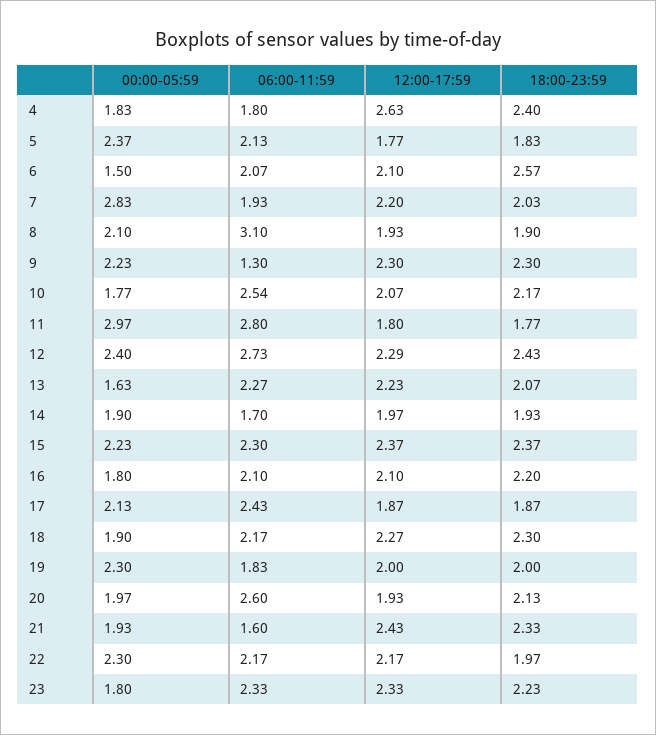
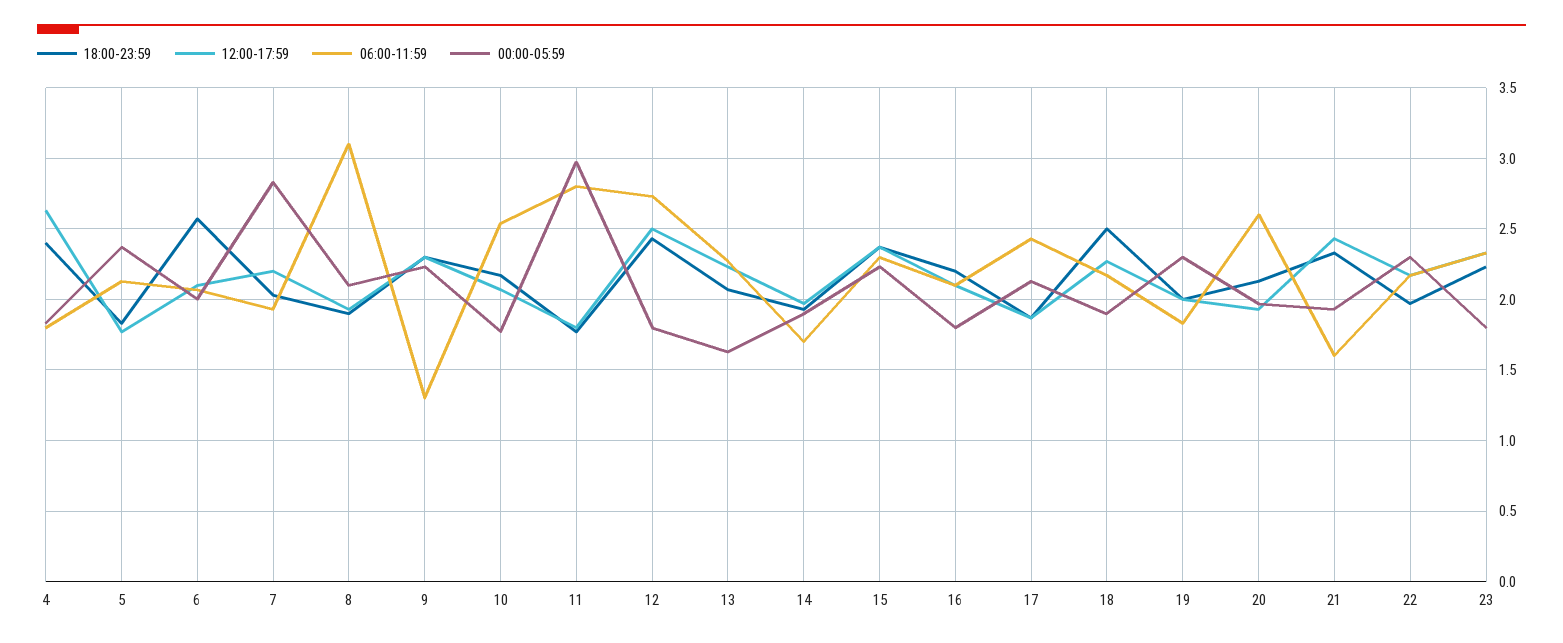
00:00-05:59, 6: 1.5 -> 2
00:00-05:59, 12: 2.4 -> 1.8
12:00-17:59, 12: 2.29 -> 2.5
18:00-23:59, 18: 2.3 -> 2.5

